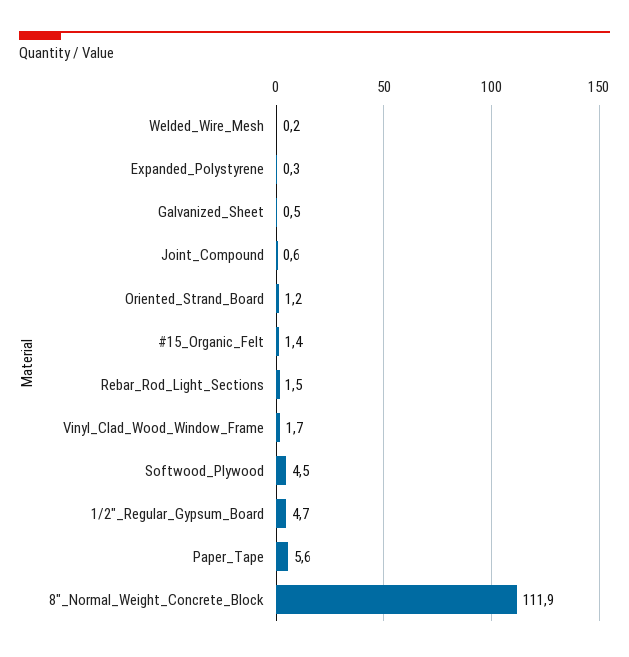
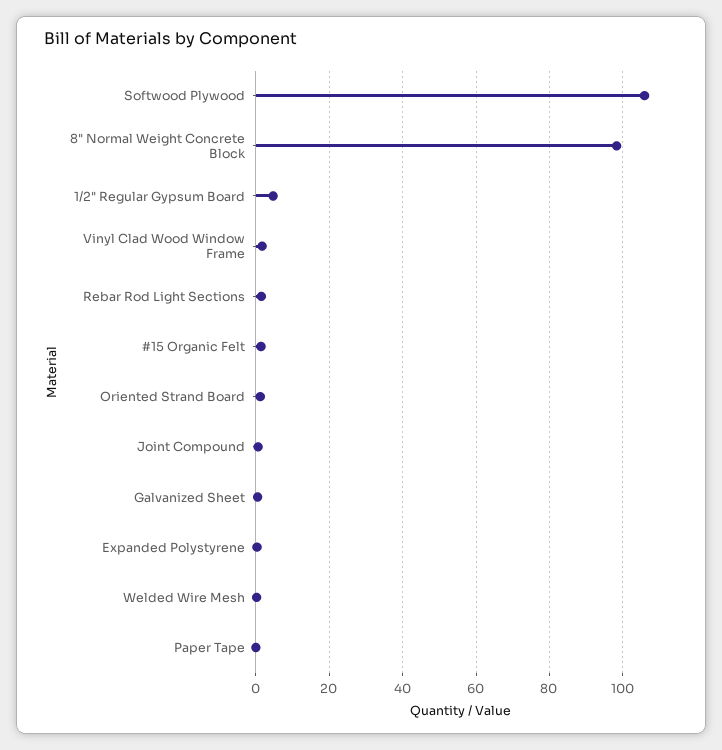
Softwood_Plywood: 4.5 -> 106
Paper_Tape: 5.6 -> 0
8"_Normal_Weight_Concrete_Block: 111.9 -> 98

